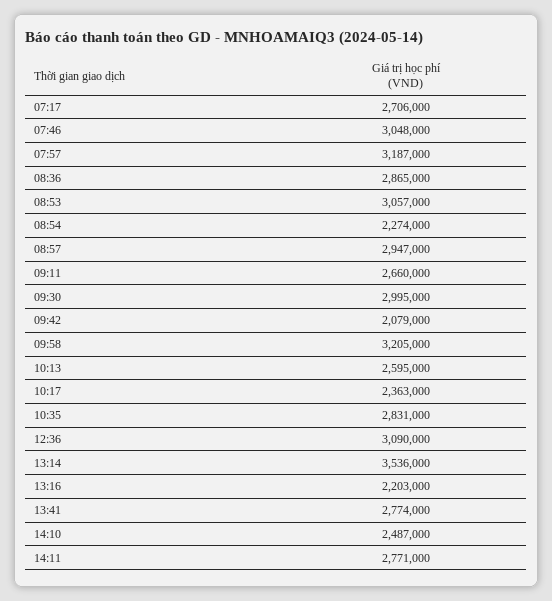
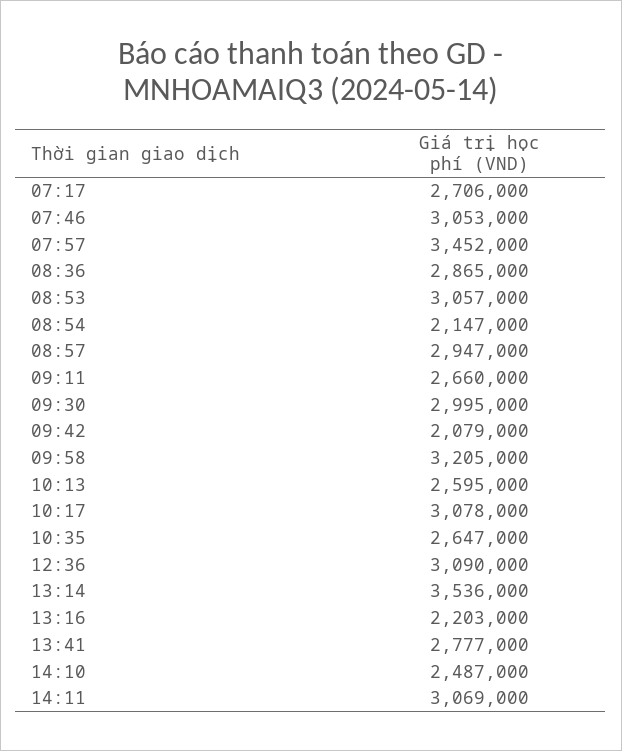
07:46: 3048000 -> 3053000
07:57: 3187000 -> 3452000
08:54: 2274000 -> 2147000
10:17: 2363000 -> 3078000
10:35: 2831000 -> 2647000
13:41: 2774000 -> 2777000
14:11: 2771000 -> 3069000

